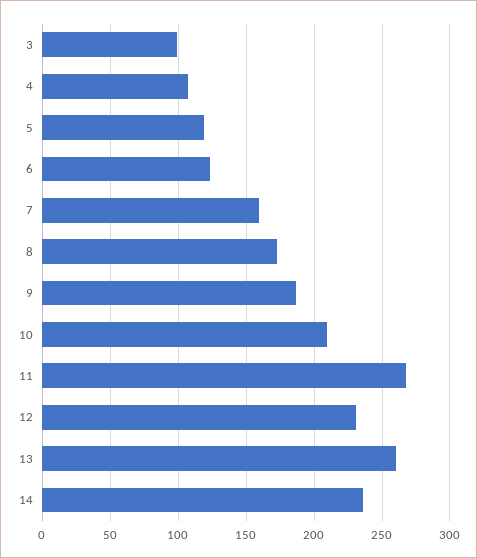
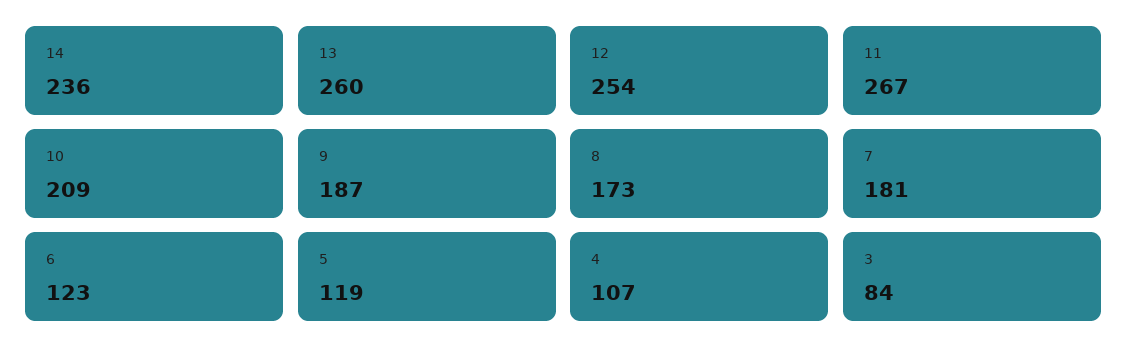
3: 100 -> 84
7: 160 -> 181
12: 230 -> 254

